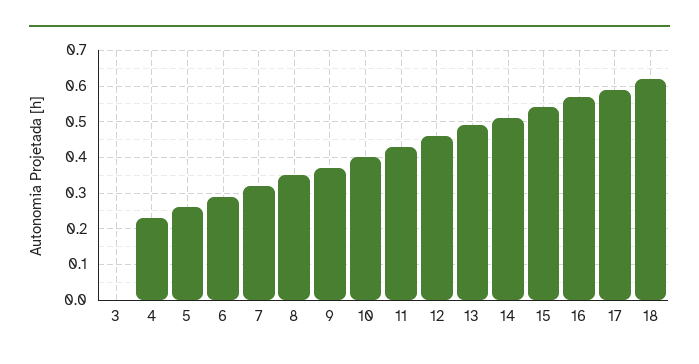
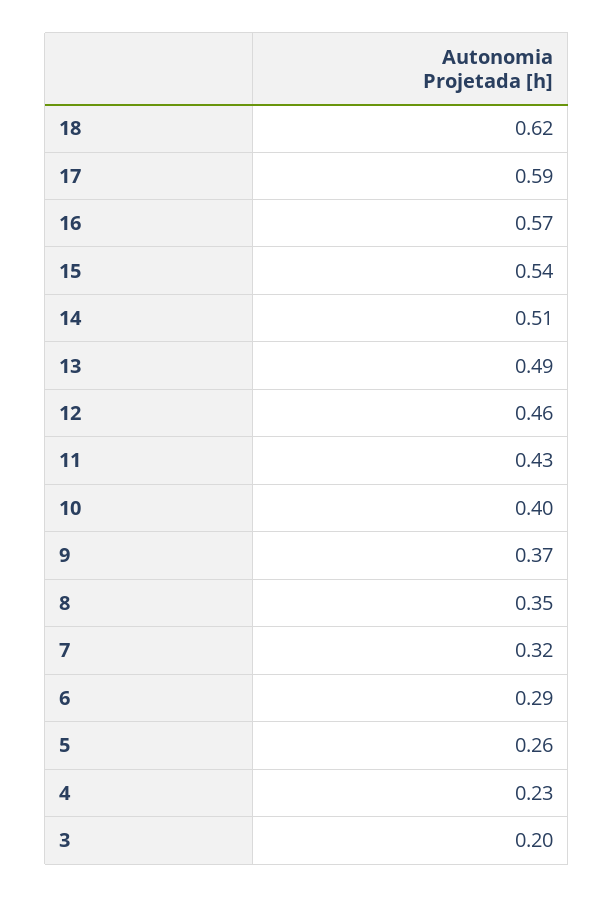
3: 0 -> 0.2

